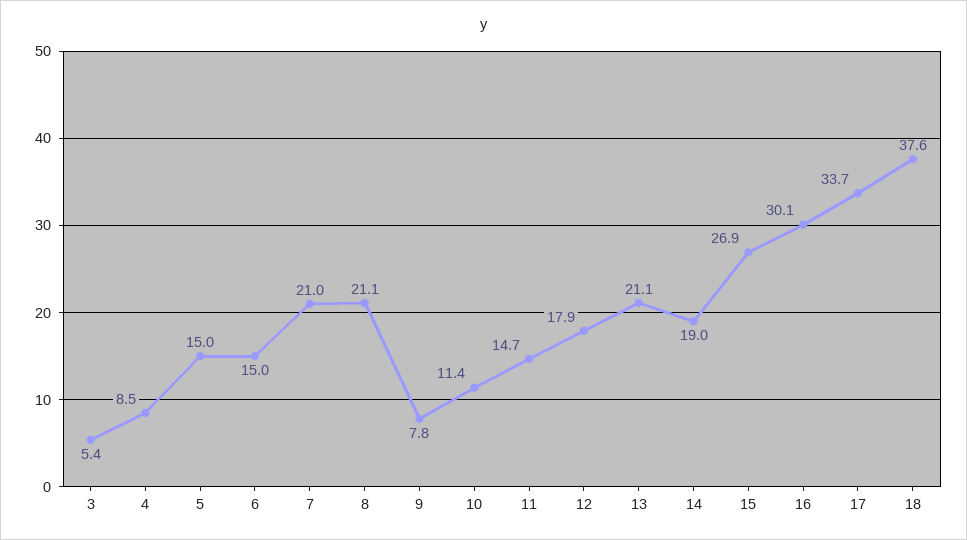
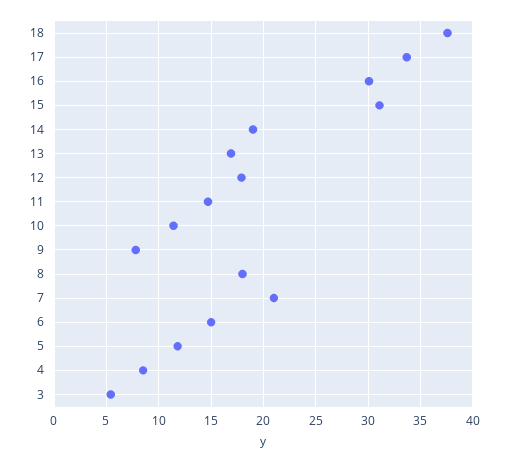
5: 15 -> 12
8: 21.1 -> 18
13: 21.1 -> 17
15: 26.9 -> 31

